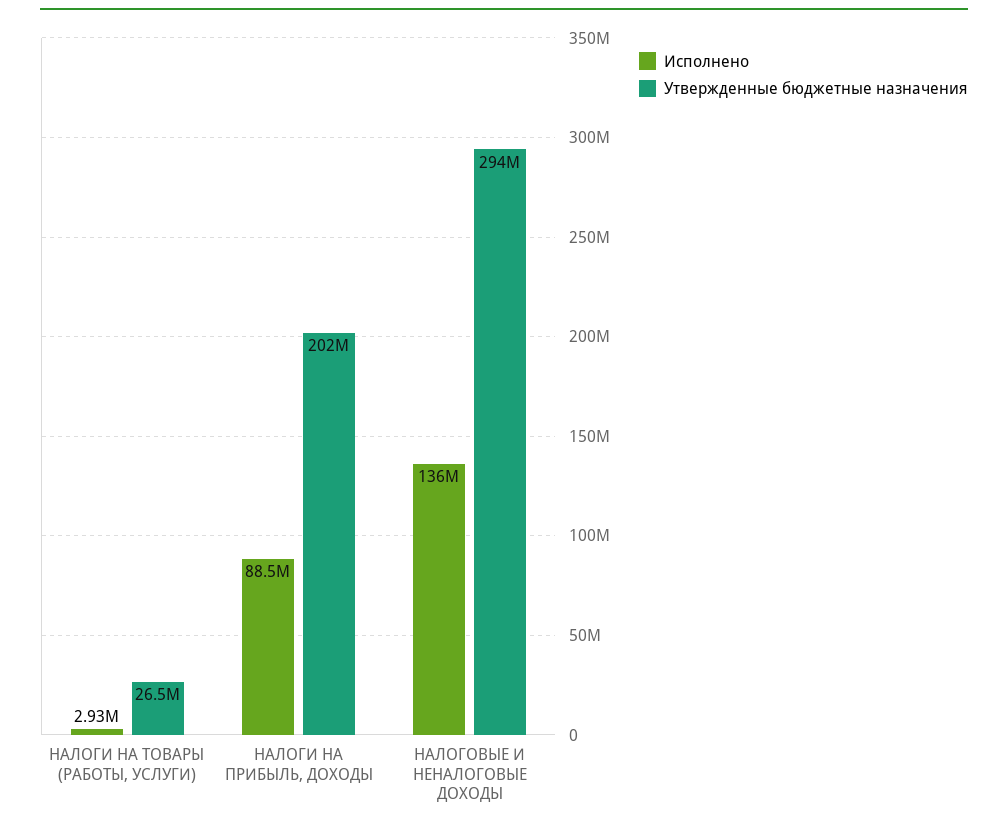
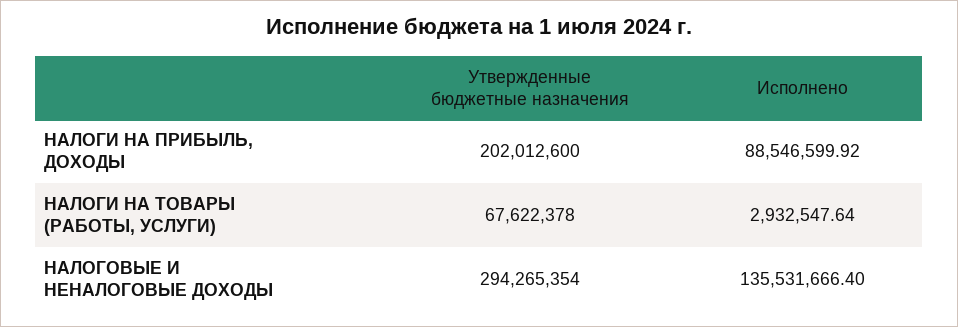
Утвержденные бюджетные назначения, НАЛОГИ НА ТОВАРЫ (РАБОТЫ, УСЛУГИ): 26500000 -> 67622378

